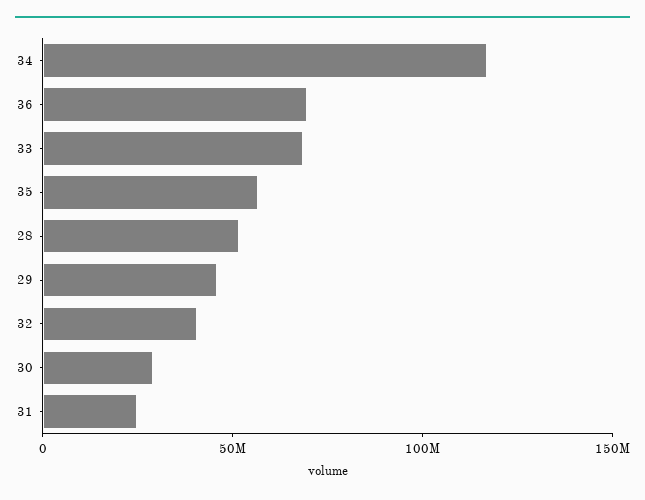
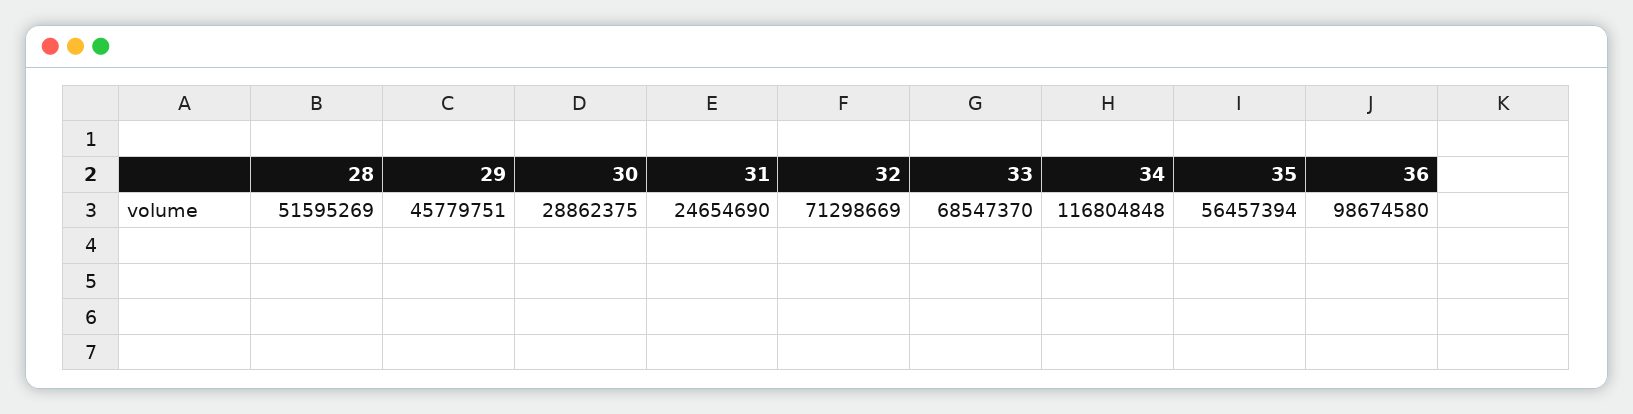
36: 70000000 -> 98674580
32: 40000000 -> 71298669

